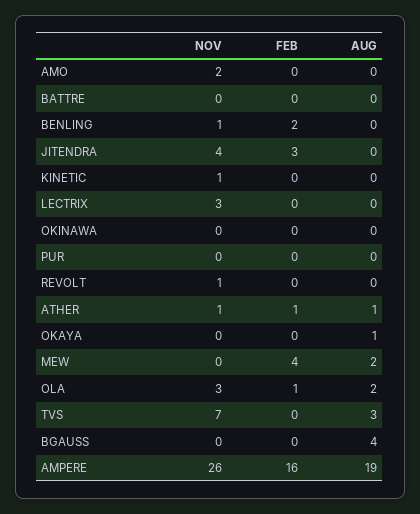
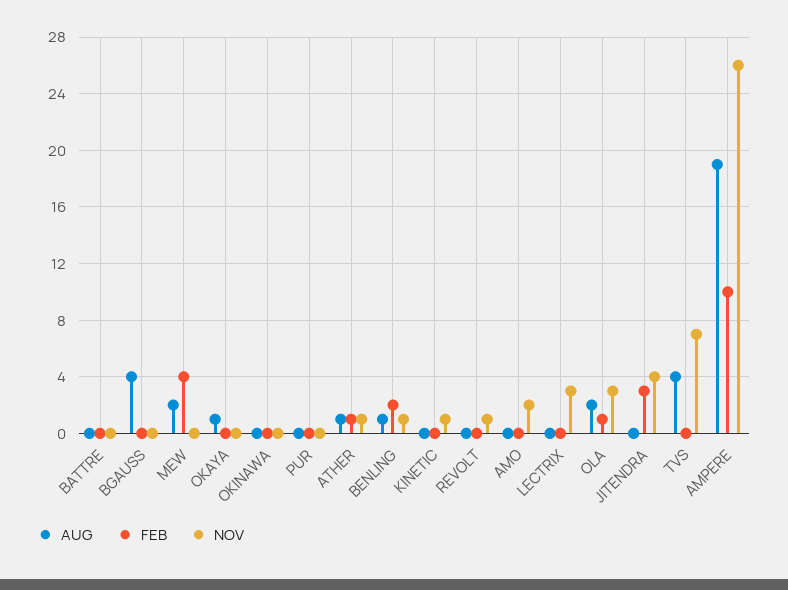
AUG, BENLING: 0 -> 1
AUG, TVS: 3 -> 4
FEB, AMPERE: 16 -> 10

